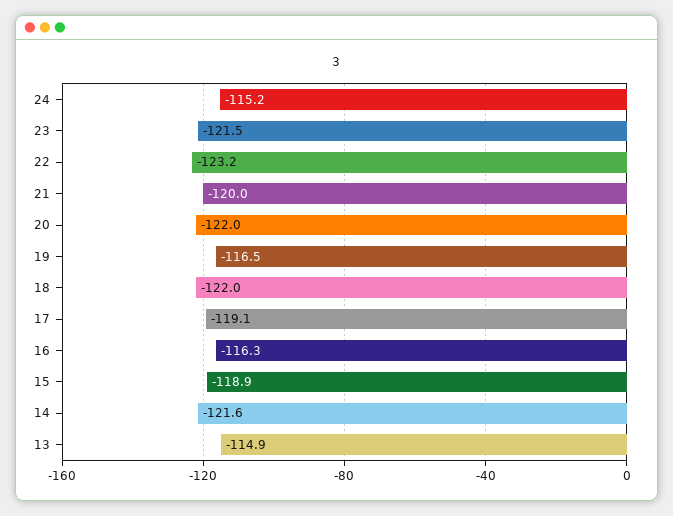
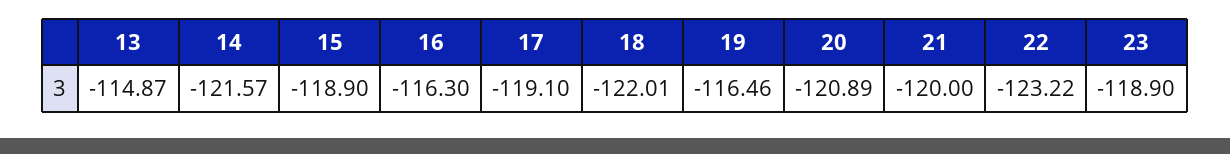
24: -115.2 -> none
23: -121.5 -> -118.9
20: -122 -> -120.89

